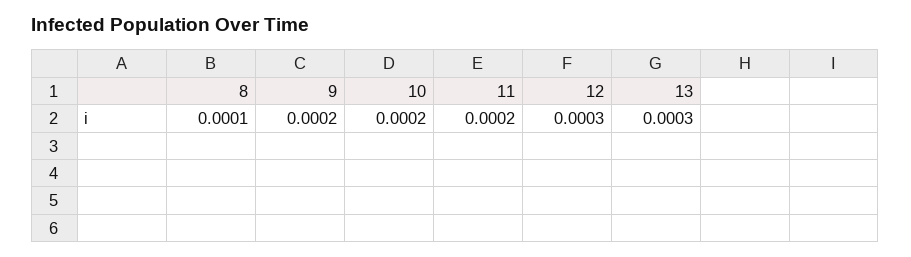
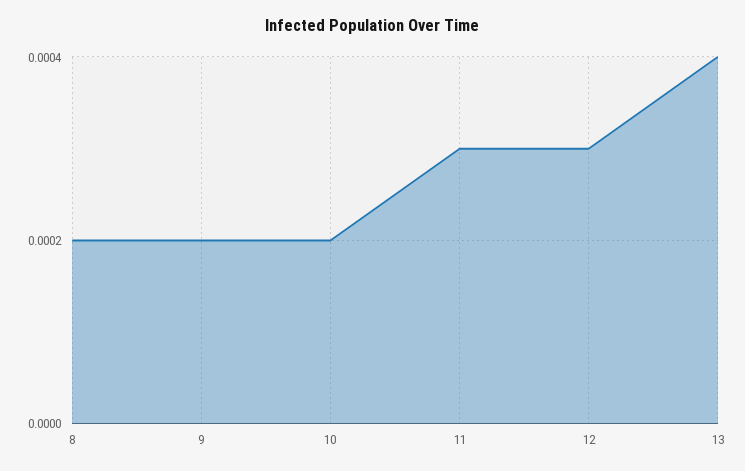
8: 0.0001 -> 0.0002
11: 0.0002 -> 0.0003
13: 0.0003 -> 0.0004

